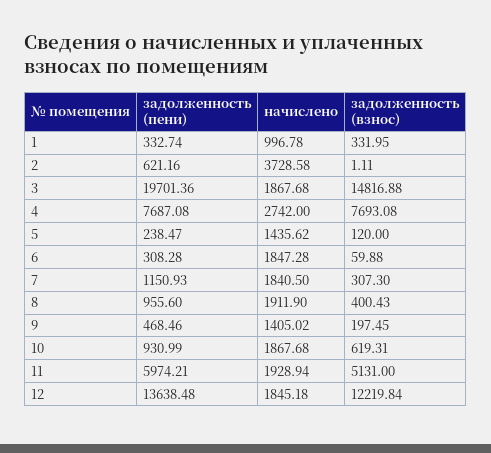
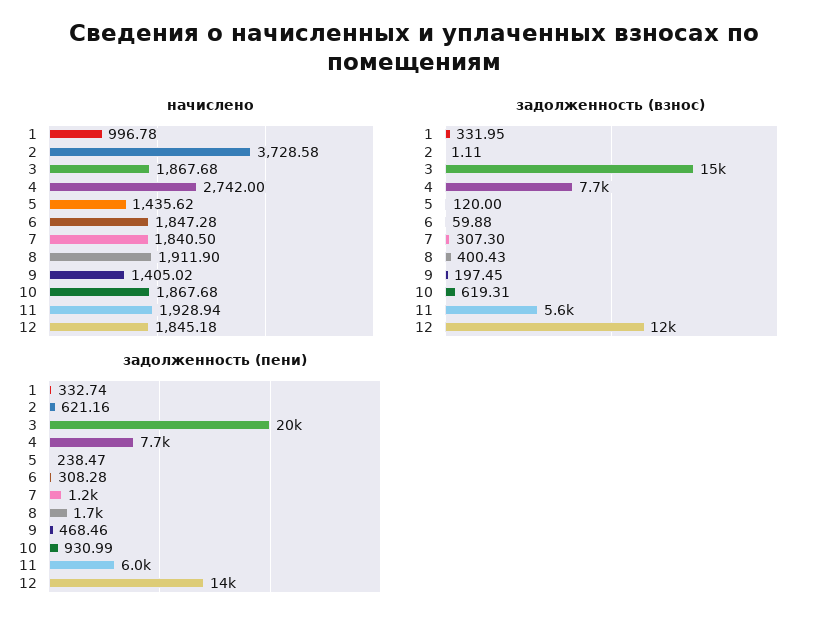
задолженность (пени), 8: 955.6 -> 1700
задолженность (взнос), 11: 5131 -> 5600

